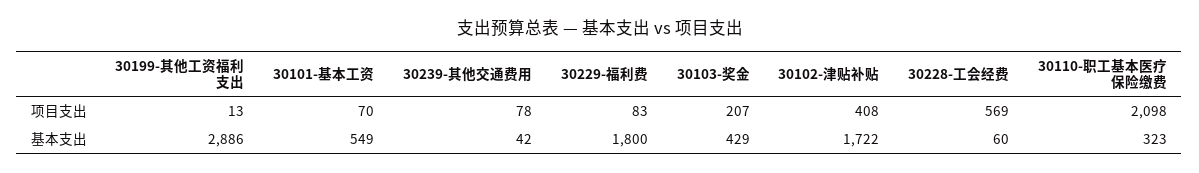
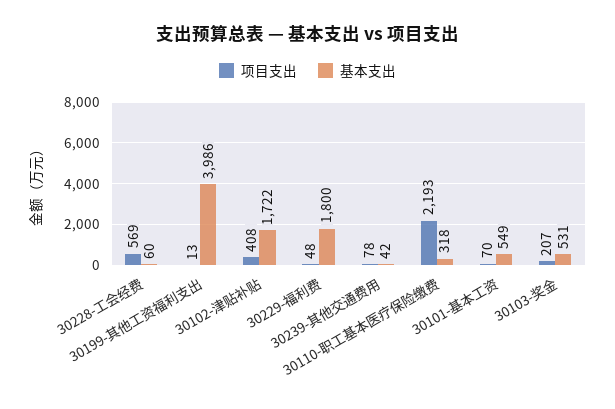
项目支出, 30229-福利费: 83 -> 48
项目支出, 30110-职工基本医疗保险缴费: 2098 -> 2193
基本支出, 30199-其他工资福利支出: 2886 -> 3986
基本支出, 30103-奖金: 429 -> 531
基本支出, 30110-职工基本医疗保险缴费: 323 -> 318

